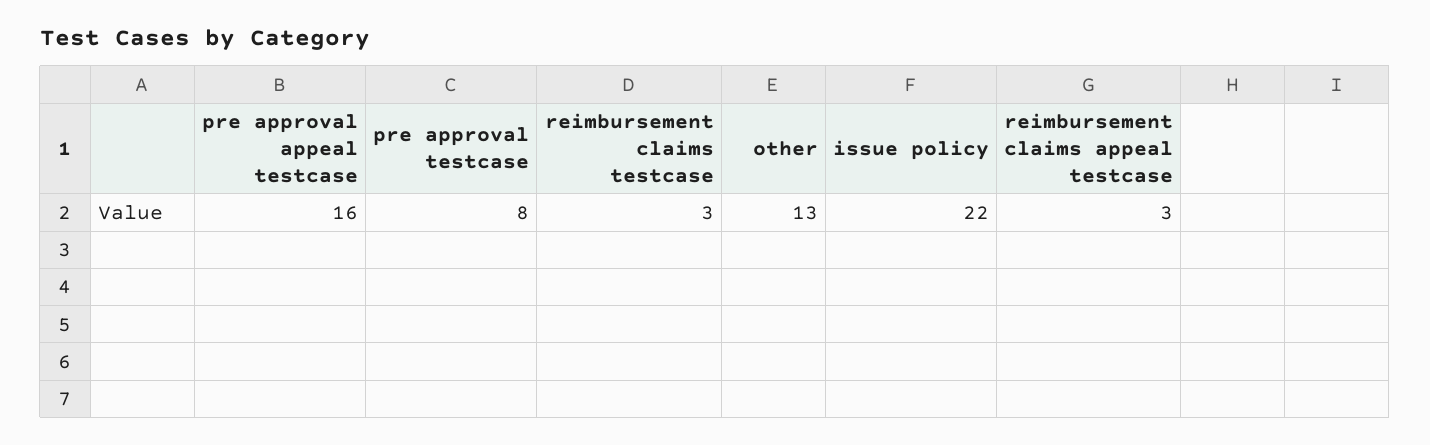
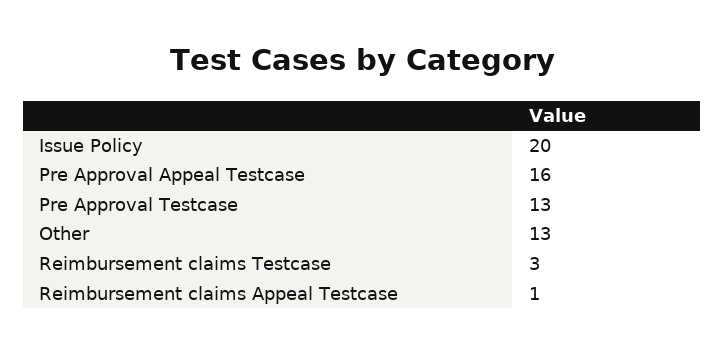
pre approval testcase: 8 -> 13
issue policy: 22 -> 20
reimbursement claims appeal testcase: 3 -> 1

